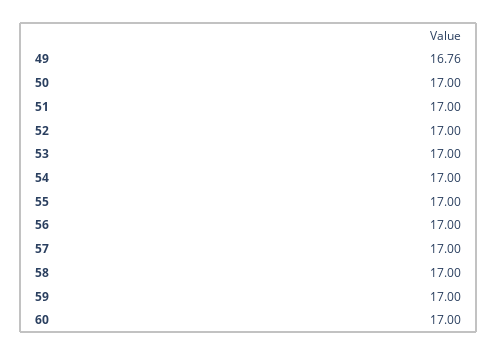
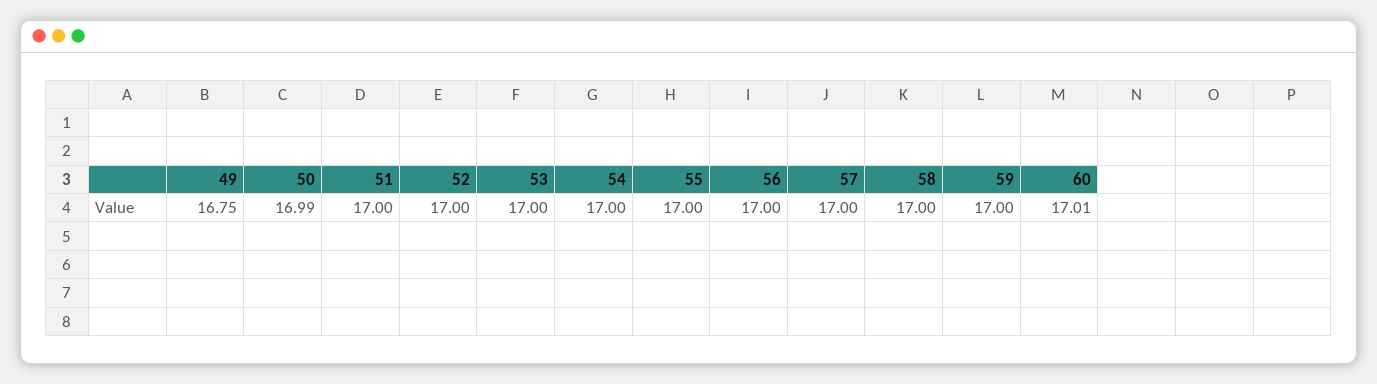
49: 16.76 -> 16.75
50: 17 -> 16.99
60: 17 -> 17.01

